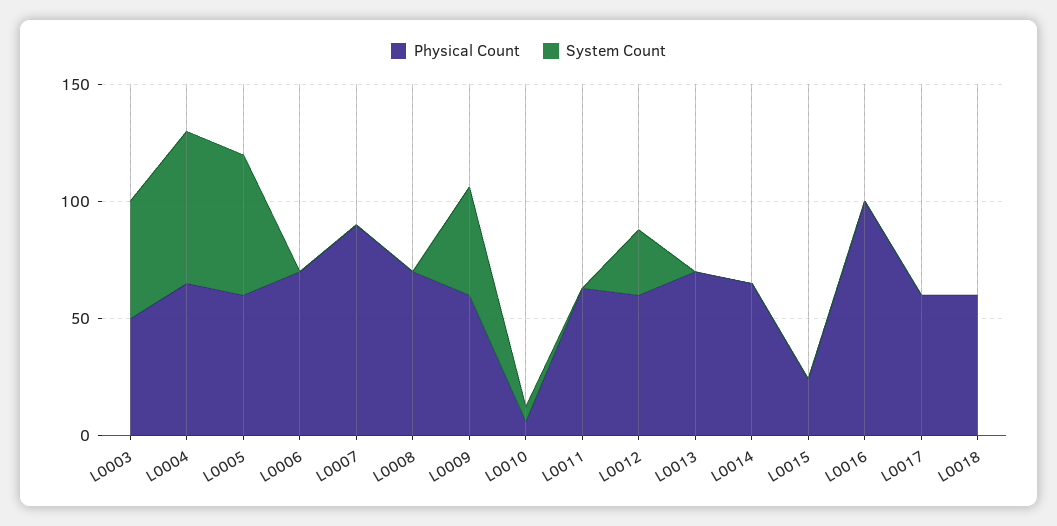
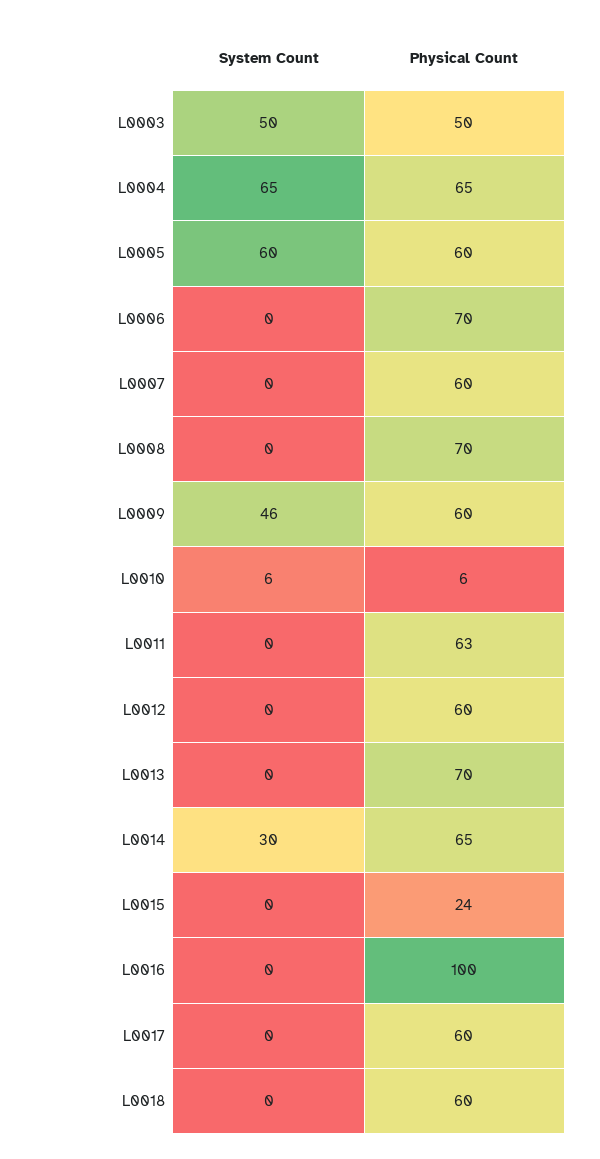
Physical Count, L0007: 90 -> 60
System Count, L0012: 30 -> 0
System Count, L0014: 0 -> 30

